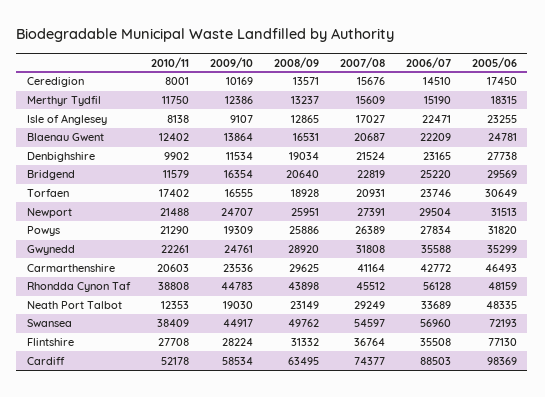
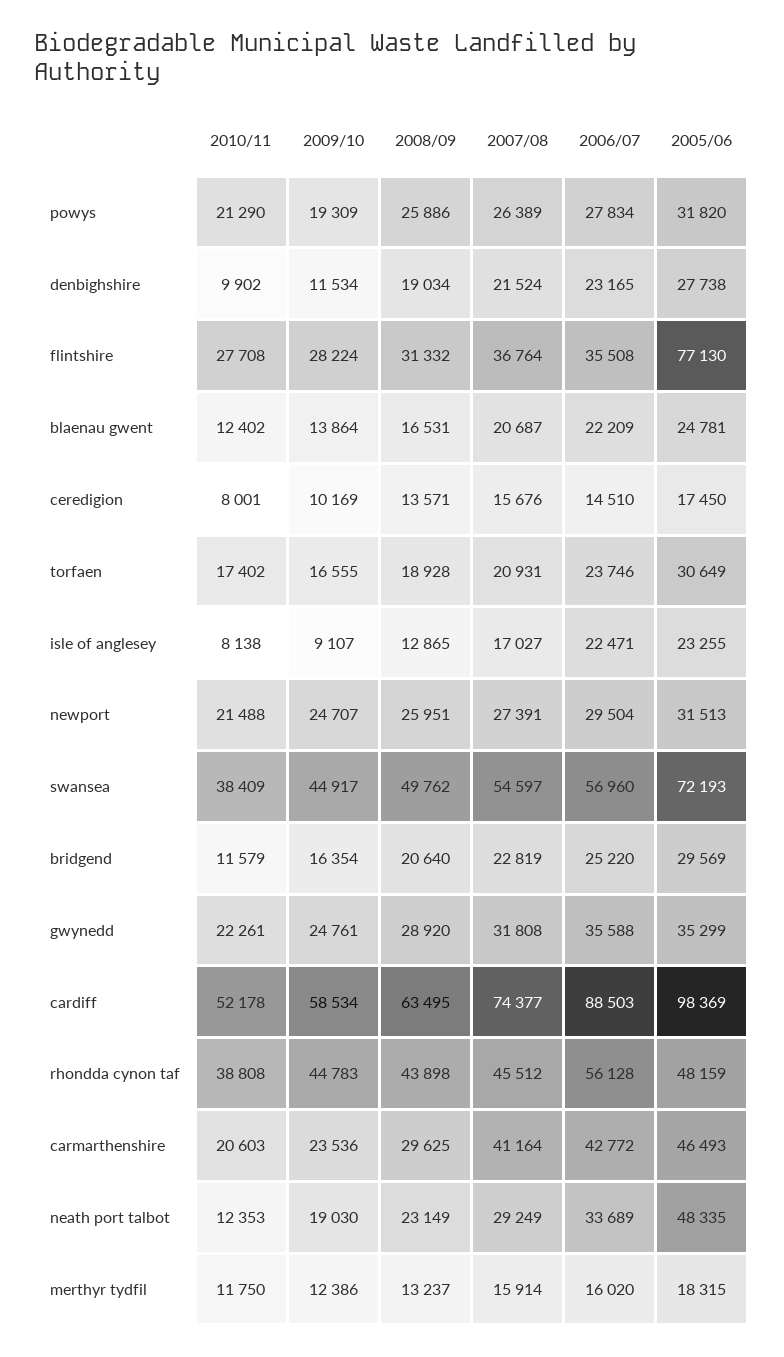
2007/08, Merthyr Tydfil: 15609 -> 15914
2006/07, Merthyr Tydfil: 15190 -> 16020

